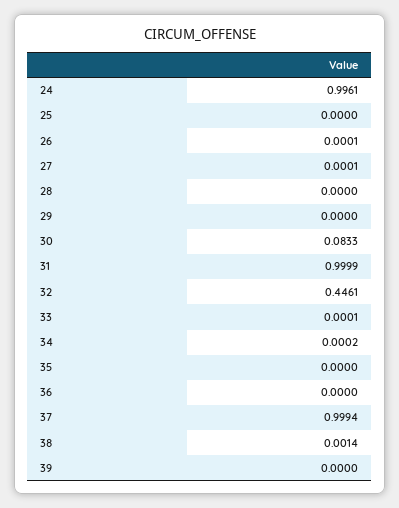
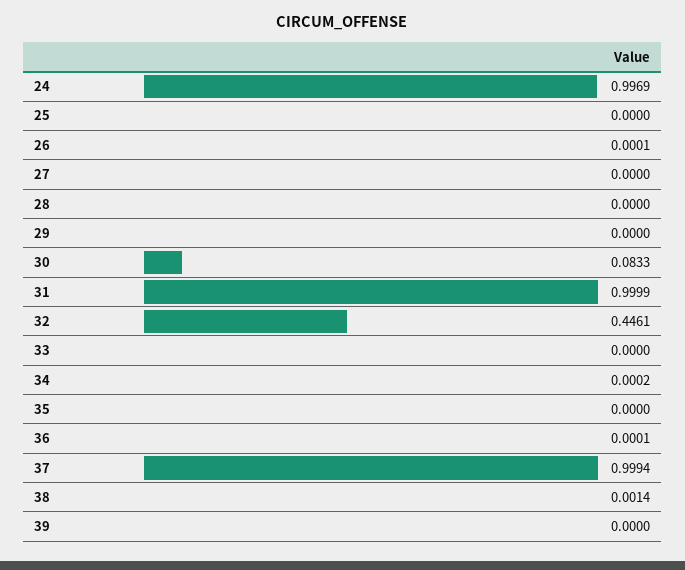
24: 0.9961 -> 0.9969
27: 0.0001 -> 0
33: 0.0001 -> 0
36: 0 -> 0.0001

